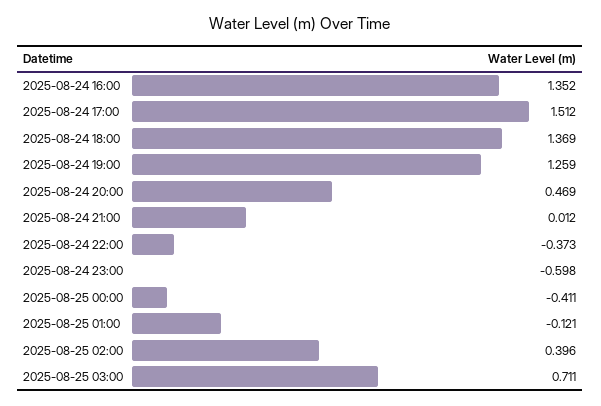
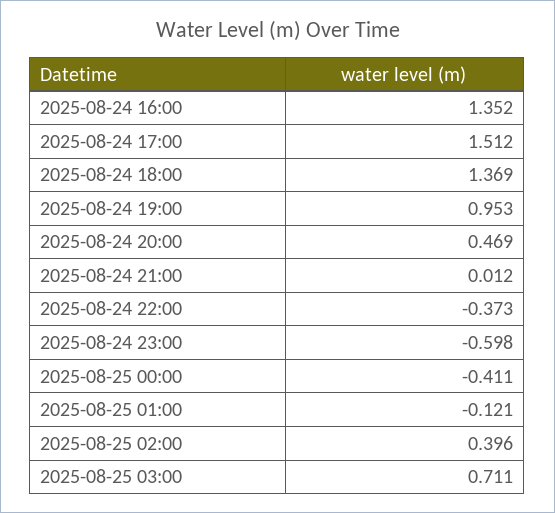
2025-08-24 19:00: 1.259 -> 0.953

